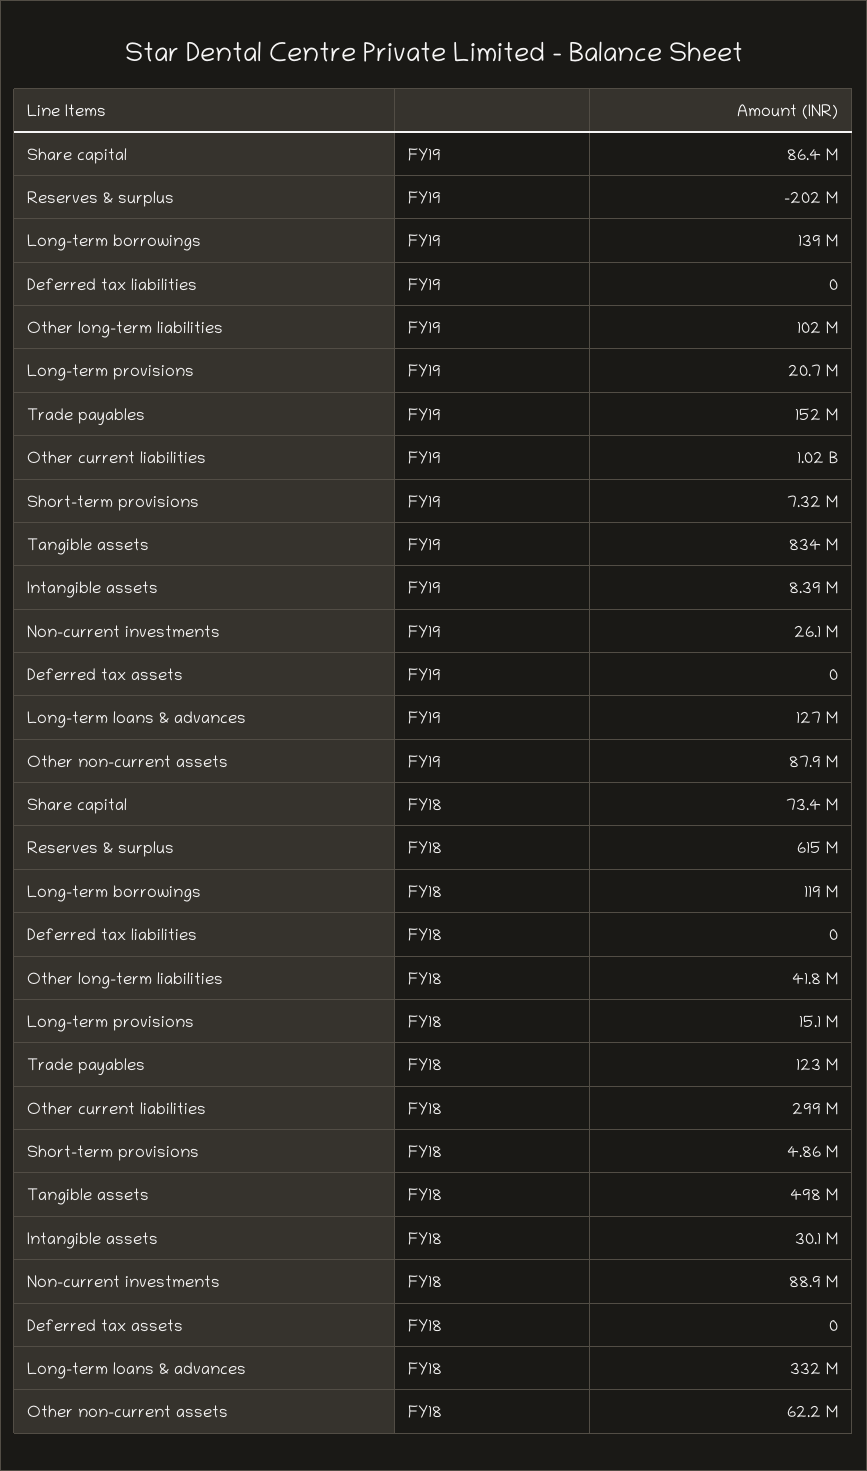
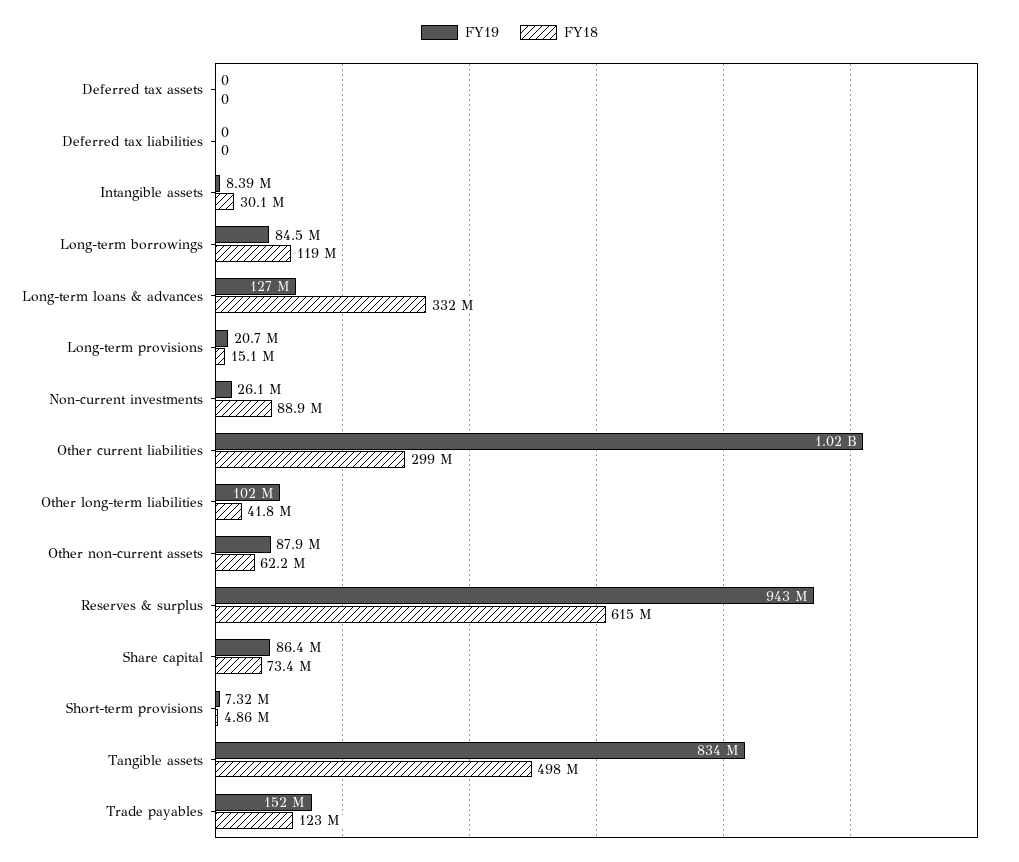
FY19, Reserves & surplus: -202000000 -> 943000000
FY19, Long-term borrowings: 139000000 -> 84500000

